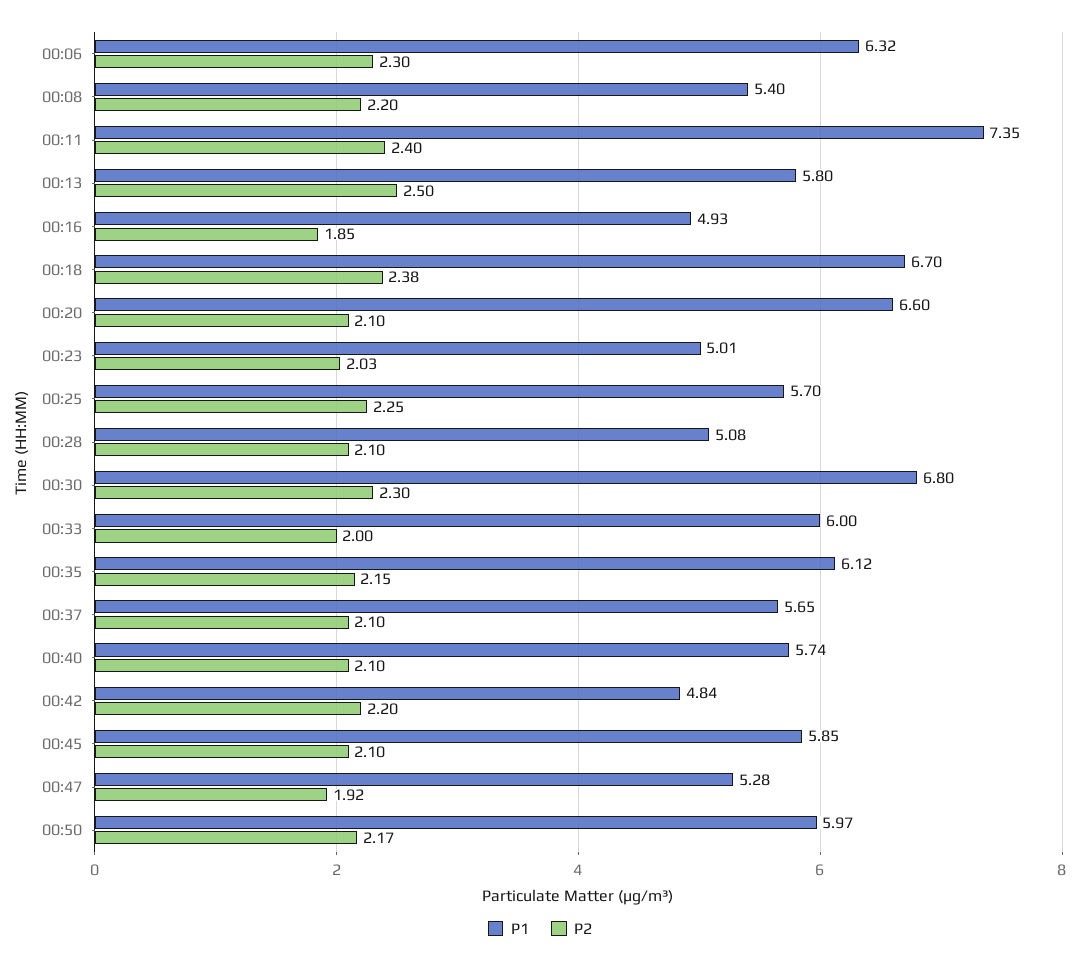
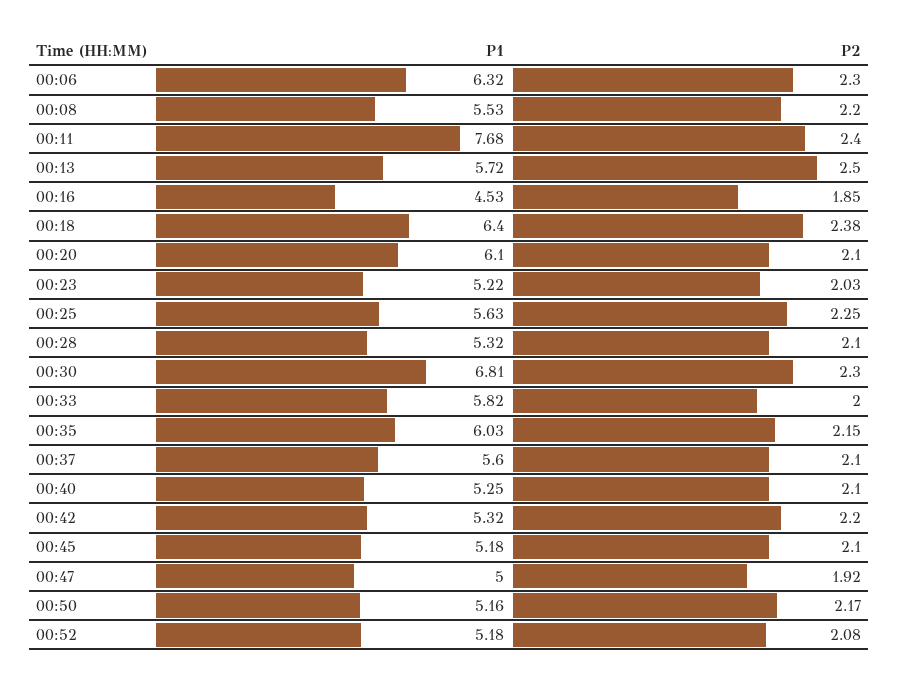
P1, 00:08: 5.4 -> 5.53
P1, 00:11: 7.35 -> 7.68
P1, 00:13: 5.8 -> 5.72
P1, 00:16: 4.93 -> 4.53
P1, 00:18: 6.7 -> 6.4
P1, 00:20: 6.6 -> 6.1
P1, 00:23: 5.01 -> 5.22
P1, 00:25: 5.7 -> 5.63
P1, 00:28: 5.08 -> 5.32
P1, 00:30: 6.8 -> 6.81
P1, 00:33: 6 -> 5.82
P1, 00:35: 6.12 -> 6.03
P1, 00:37: 5.65 -> 5.6
P1, 00:40: 5.74 -> 5.25
P1, 00:42: 4.84 -> 5.32
P1, 00:45: 5.85 -> 5.18
P1, 00:47: 5.28 -> 5
P1, 00:50: 5.97 -> 5.16
P1, 00:52: none -> 5.18
P2, 00:52: none -> 2.08

